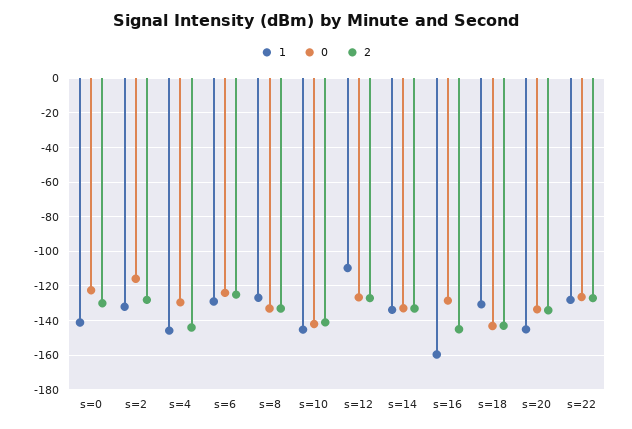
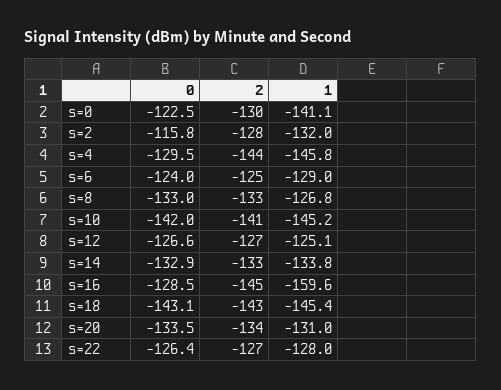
1, s=12: -110 -> -125.1
1, s=18: -130 -> -145.4
1, s=20: -145 -> -131

